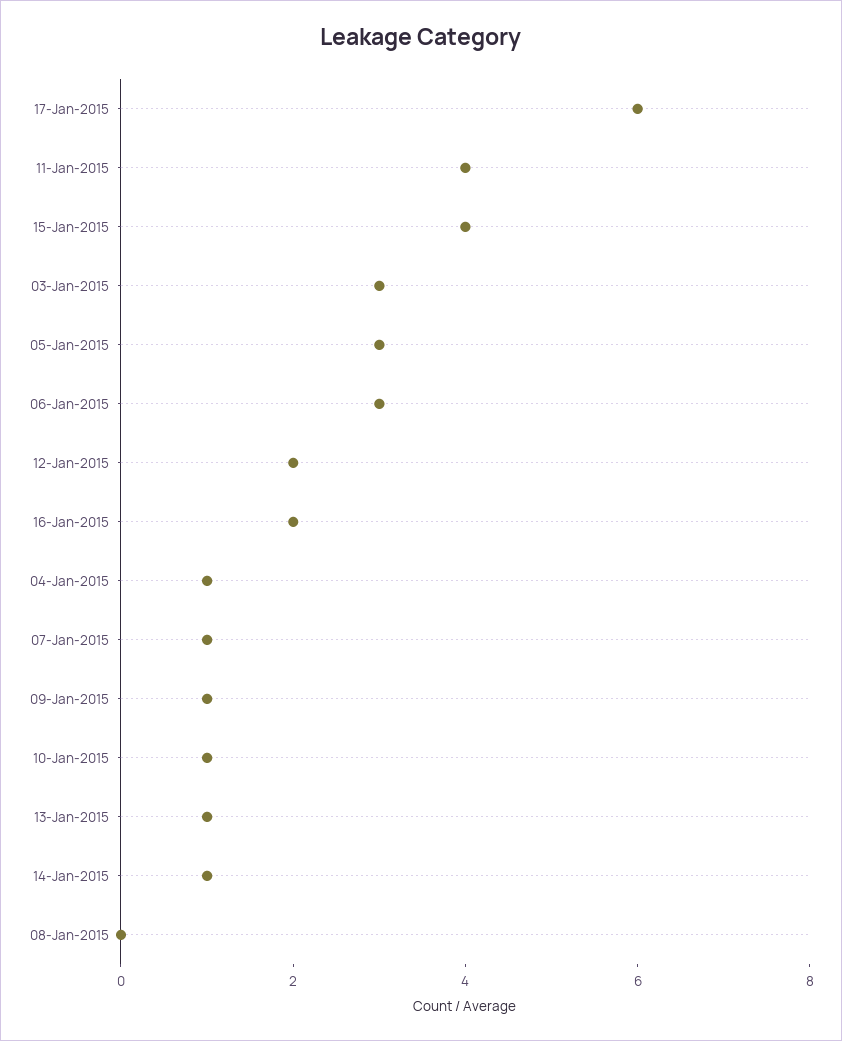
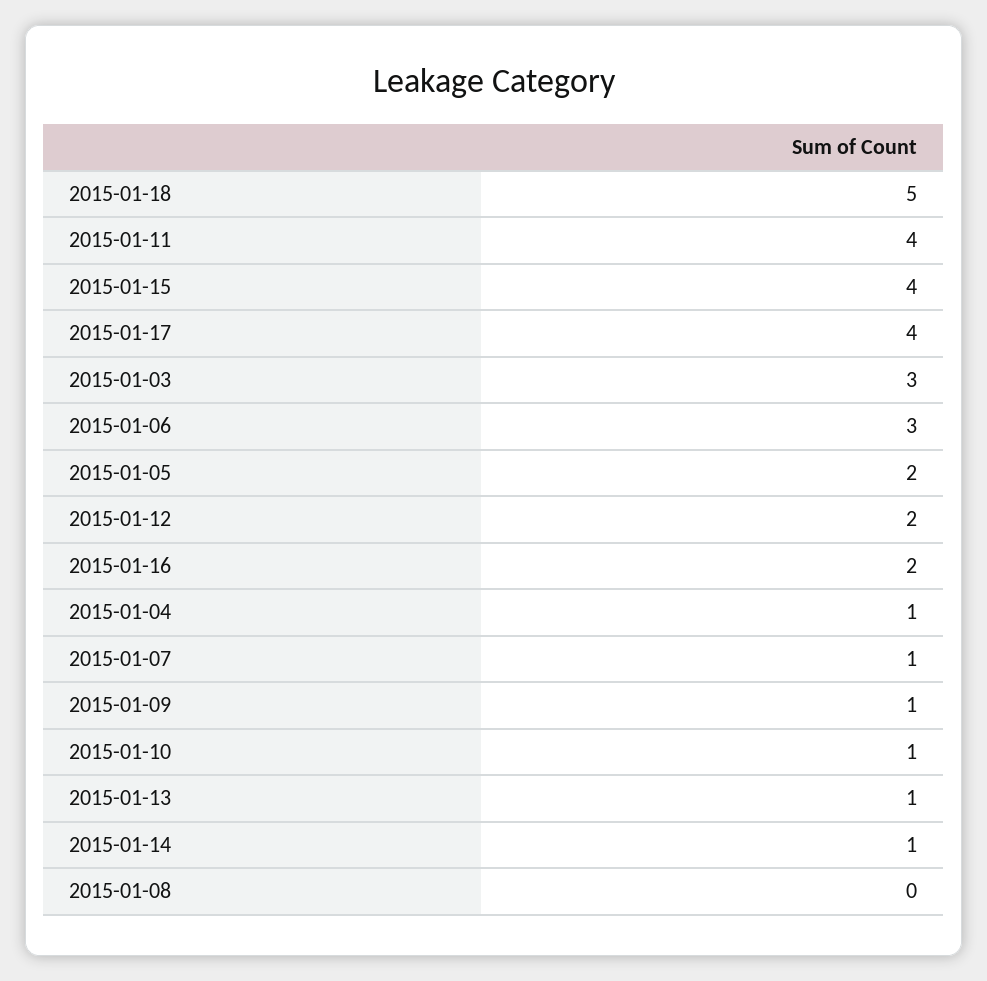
17-Jan-2015: 6 -> 4
05-Jan-2015: 3 -> 2
2015-01-18: none -> 5

